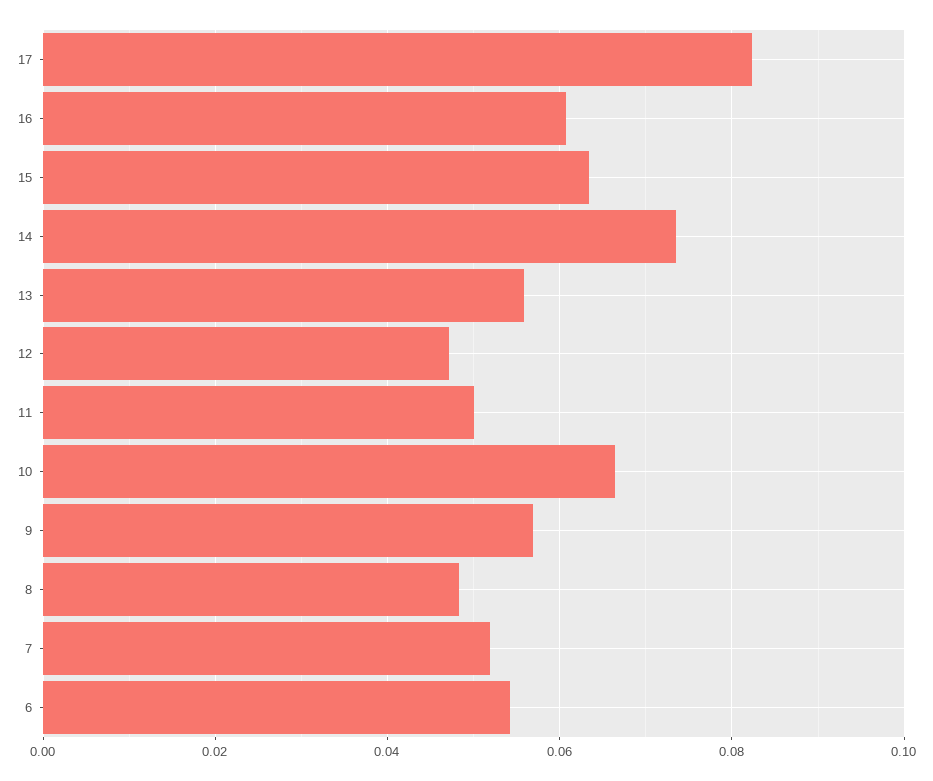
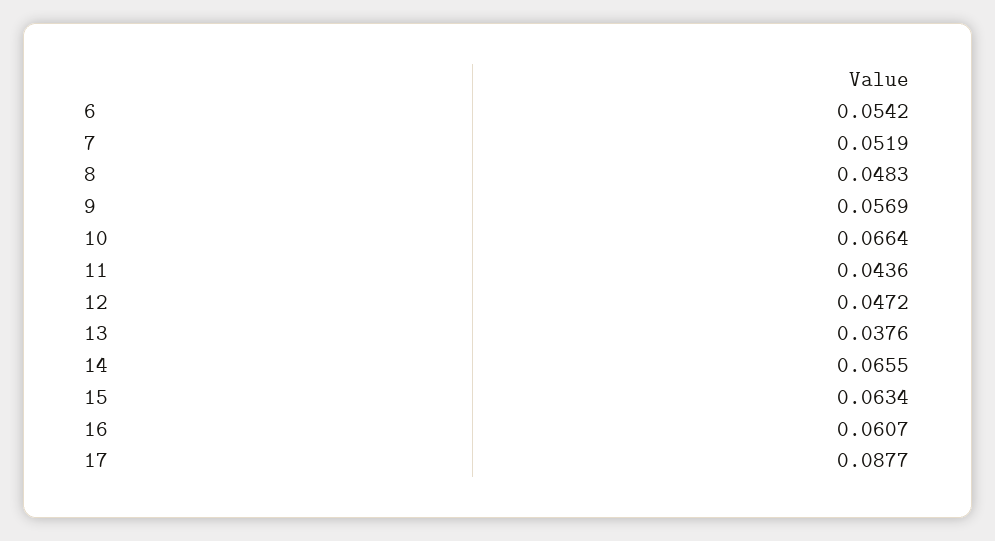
17: 0.082 -> 0.0877
14: 0.074 -> 0.0655
13: 0.056 -> 0.0376
11: 0.05 -> 0.0436

